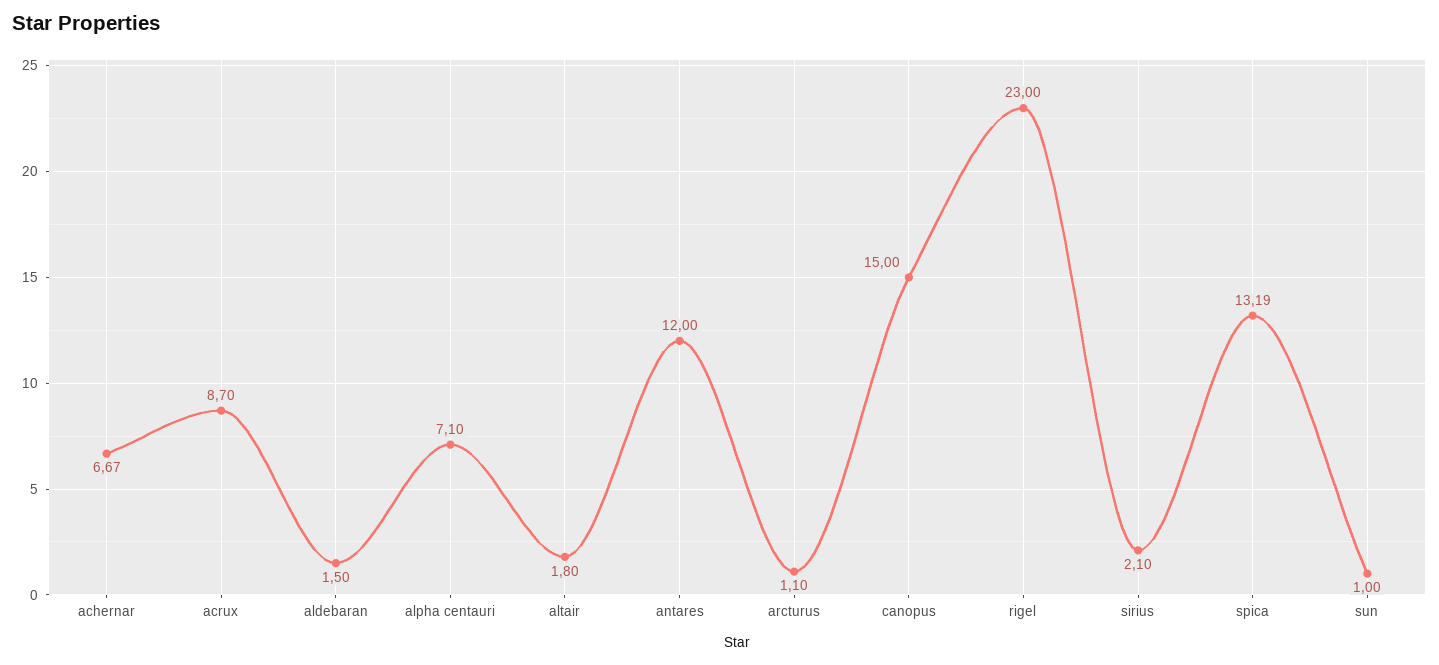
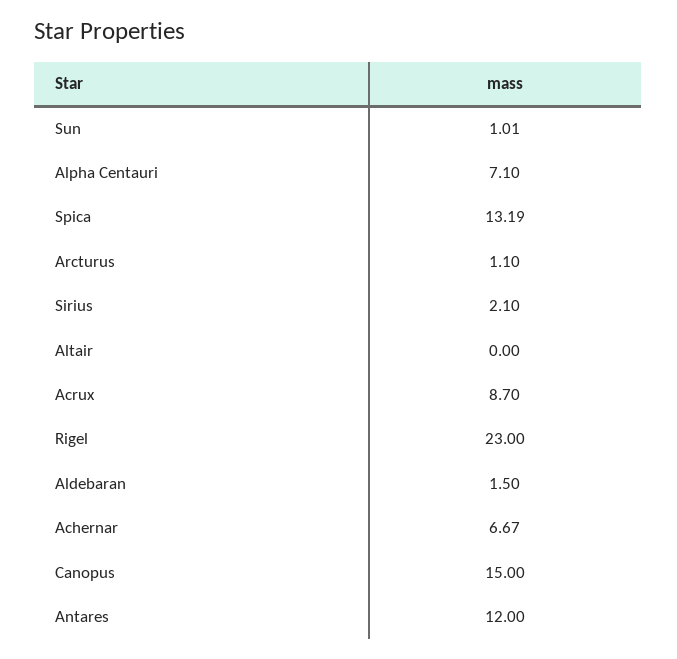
altair: 1.8 -> 0
sun: 1 -> 1.01

